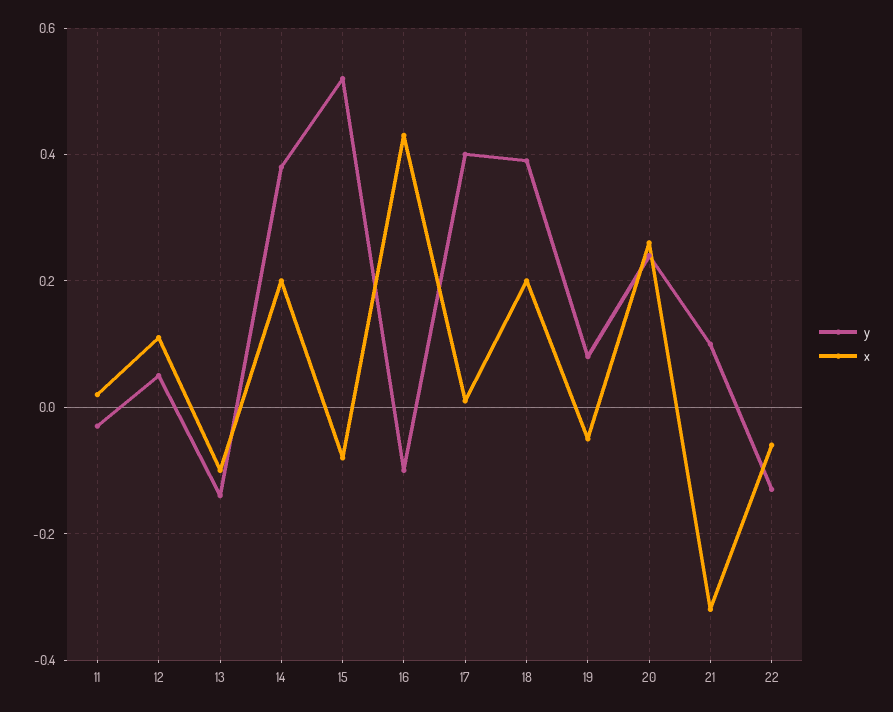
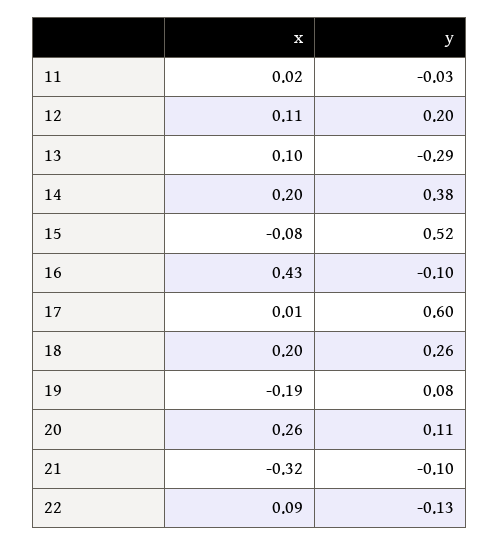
y, 12: 0.05 -> 0.2
y, 13: -0.15 -> -0.29
x, 13: -0.1 -> 0.1
y, 17: 0.4 -> 0.6
y, 18: 0.4 -> 0.26
x, 19: -0.05 -> -0.19
y, 20: 0.25 -> 0.11
y, 21: 0.1 -> -0.1
x, 22: -0.05 -> 0.09

